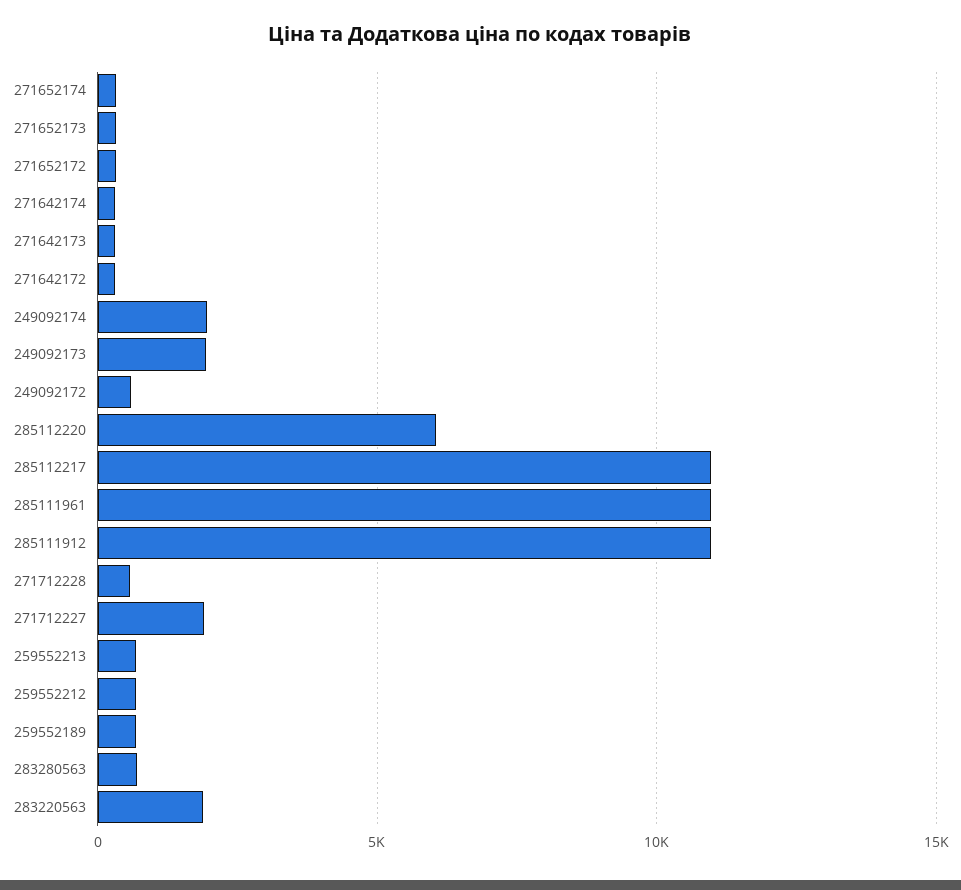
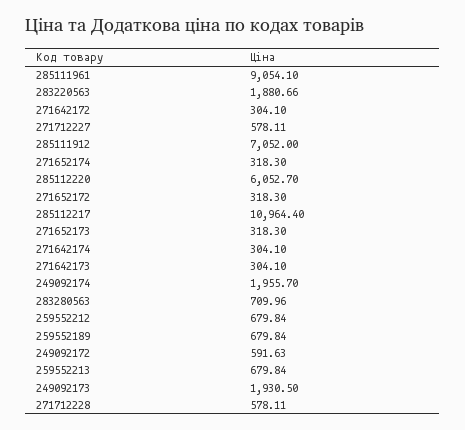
285111961: 11000 -> 9054.1
285111912: 11000 -> 7052
271712227: 2000 -> 578.11

